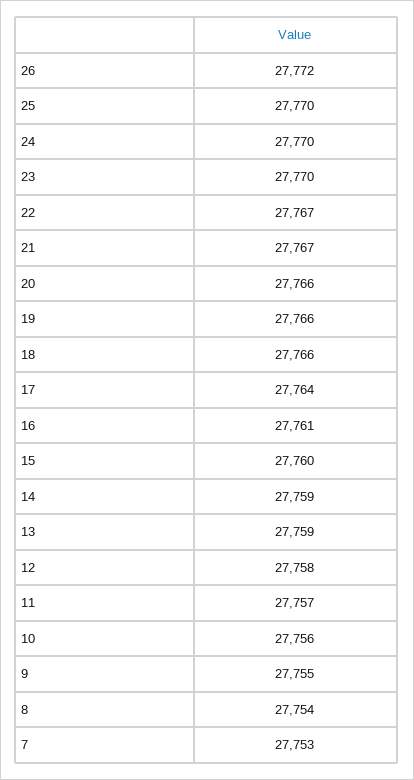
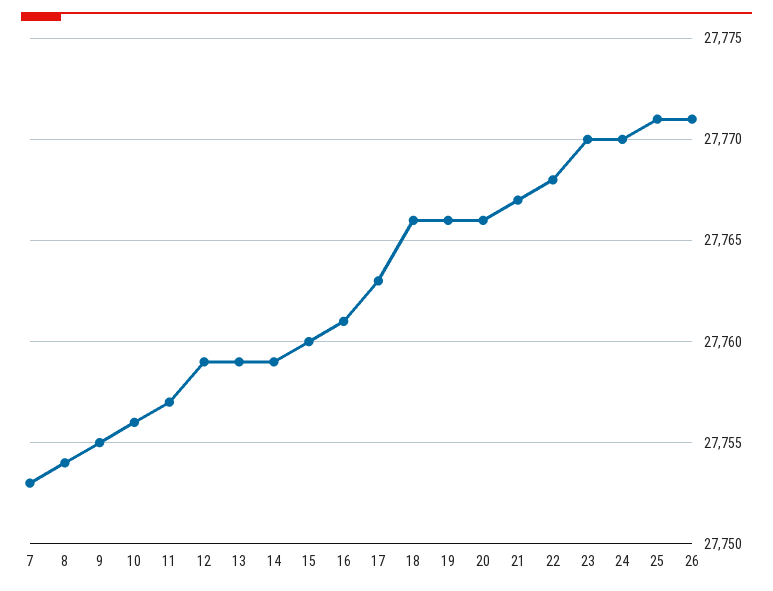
26: 27772 -> 27771
25: 27770 -> 27771
22: 27767 -> 27768
17: 27764 -> 27763
12: 27758 -> 27759

